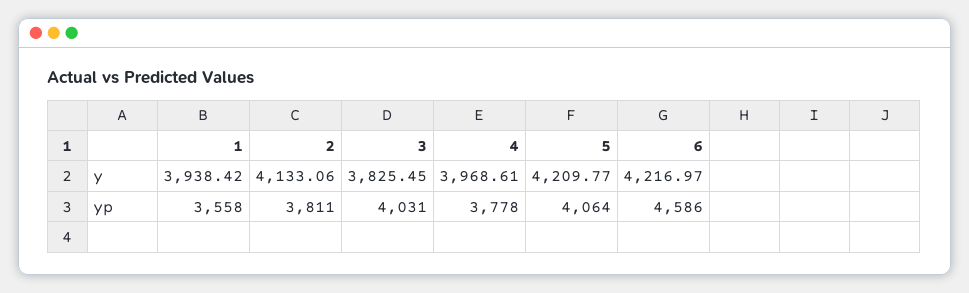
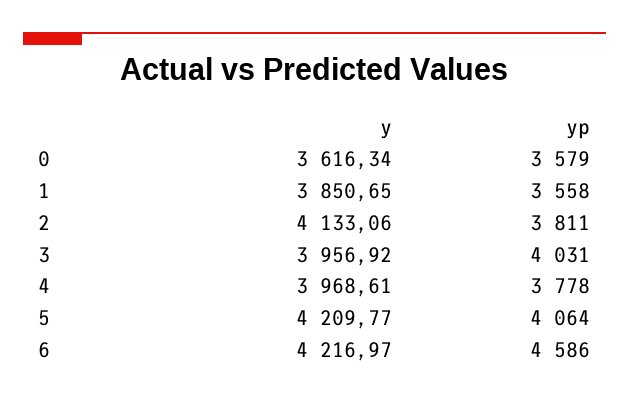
1, y: 3938.42 -> 3850.65
3, y: 3825.45 -> 3956.92
0, y: none -> 3616.34
0, yp: none -> 3579

